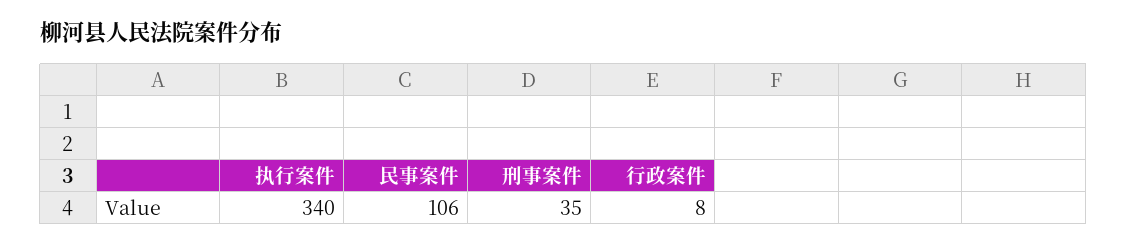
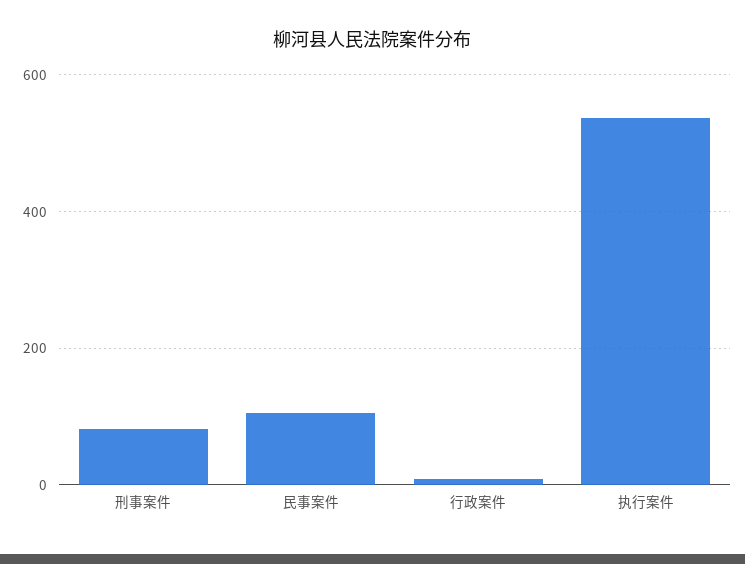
执行案件: 340 -> 540
刑事案件: 35 -> 80

